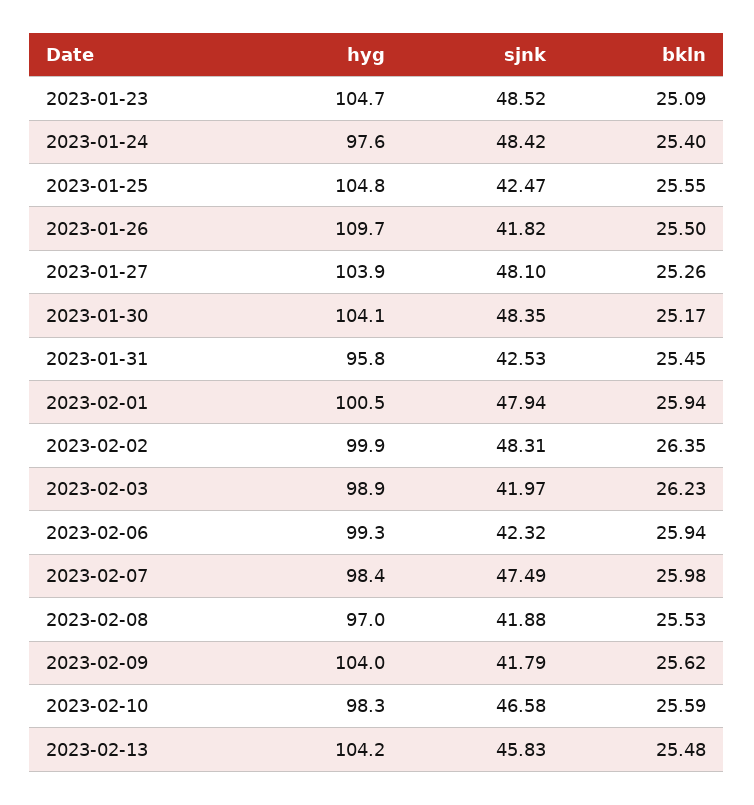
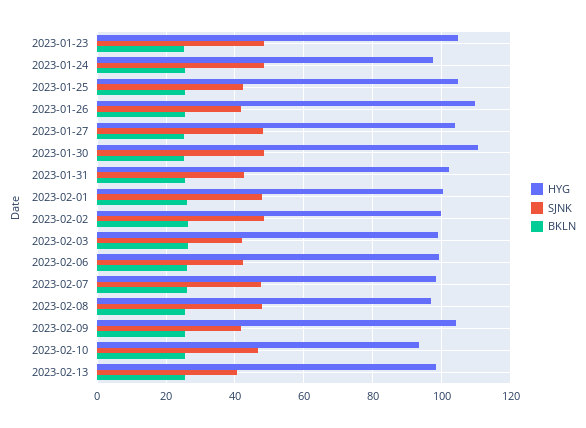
hyg, 2023-01-30: 104.1 -> 110
hyg, 2023-01-31: 95.8 -> 102
sjnk, 2023-02-08: 41.88 -> 48
hyg, 2023-02-10: 98.3 -> 94
hyg, 2023-02-13: 104.2 -> 98
sjnk, 2023-02-13: 45.83 -> 40

